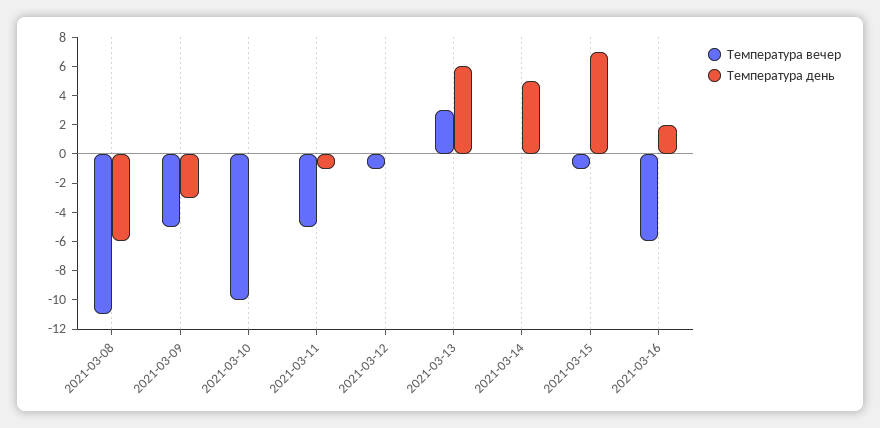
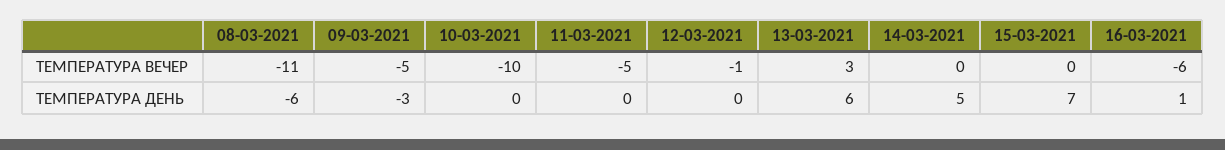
Температура день, 2021-03-11: -1 -> 0
Температура вечер, 2021-03-15: -1 -> 0
Температура день, 2021-03-16: 2 -> 1

